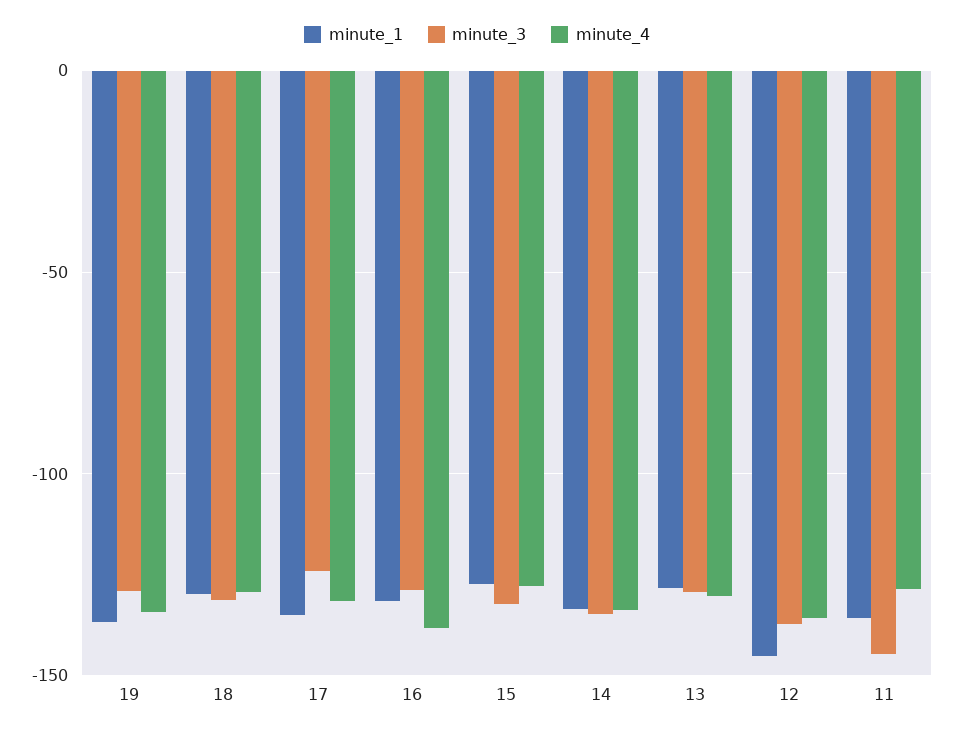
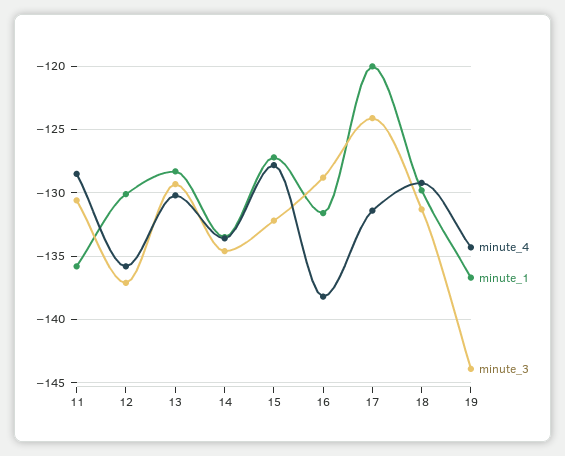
minute_3, 19: -130 -> -144
minute_1, 17: -135 -> -120
minute_1, 12: -145 -> -130
minute_3, 11: -145 -> -130.5

